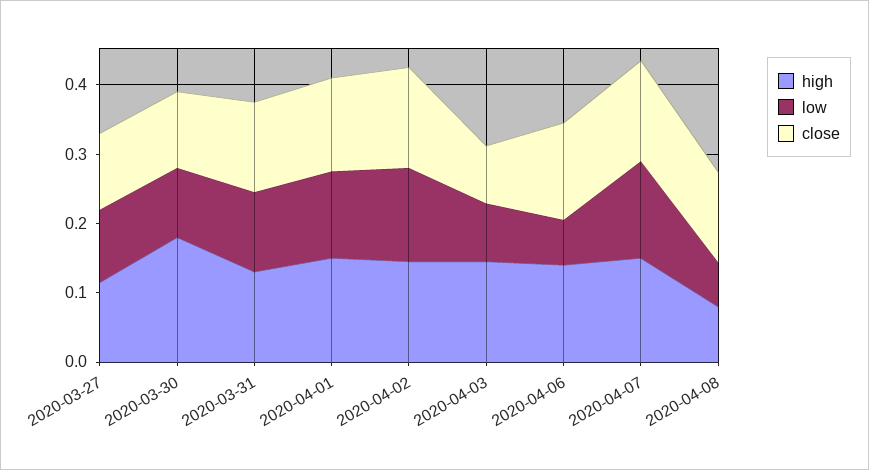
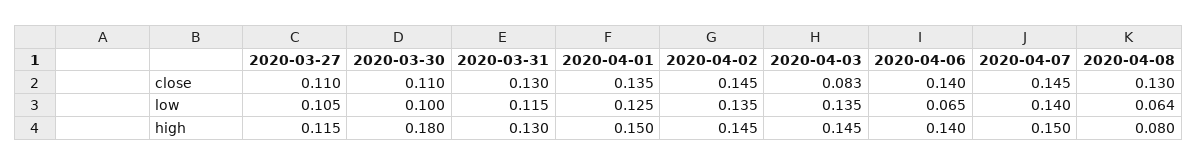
low, 2020-04-03: 0.08 -> 0.135

